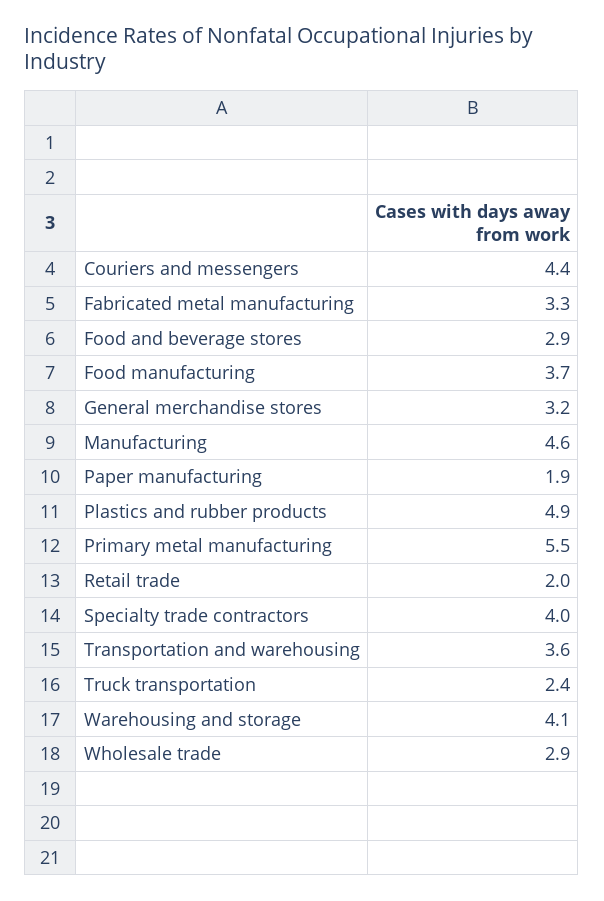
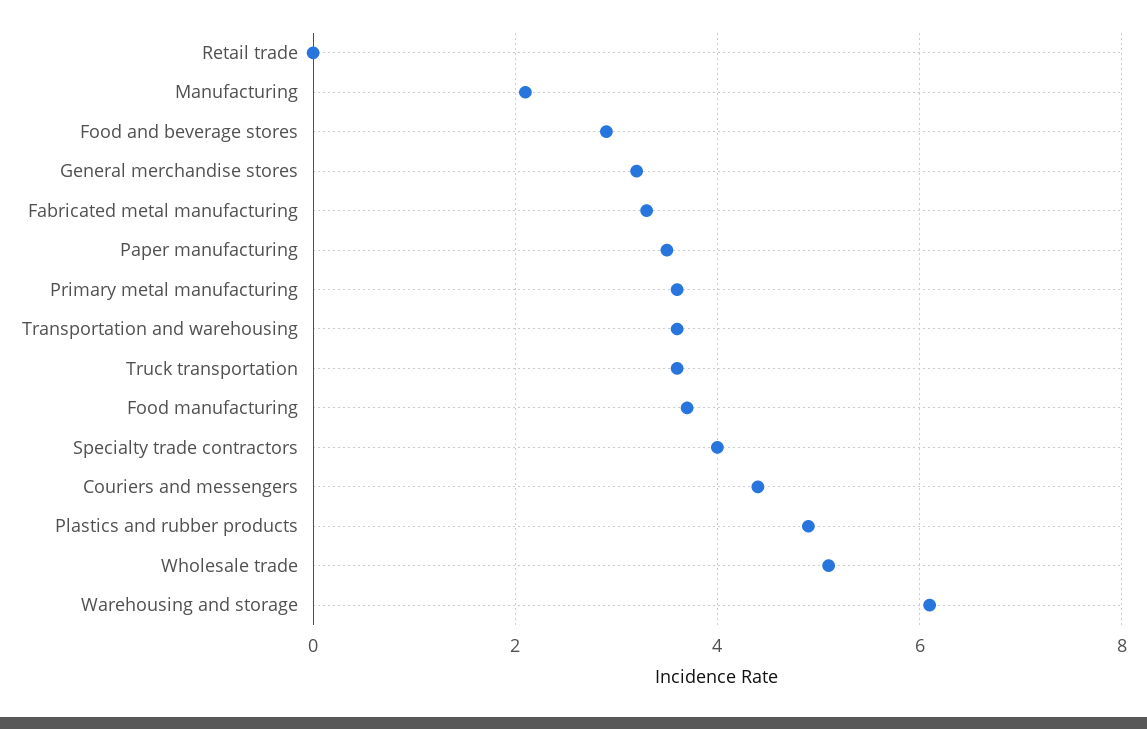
Manufacturing: 4.6 -> 2
Paper manufacturing: 1.9 -> 3.5
Primary metal manufacturing: 5.5 -> 3.5
Retail trade: 2 -> 0
Truck transportation: 2.4 -> 3.5
Warehousing and storage: 4.1 -> 6
Wholesale trade: 2.9 -> 5

